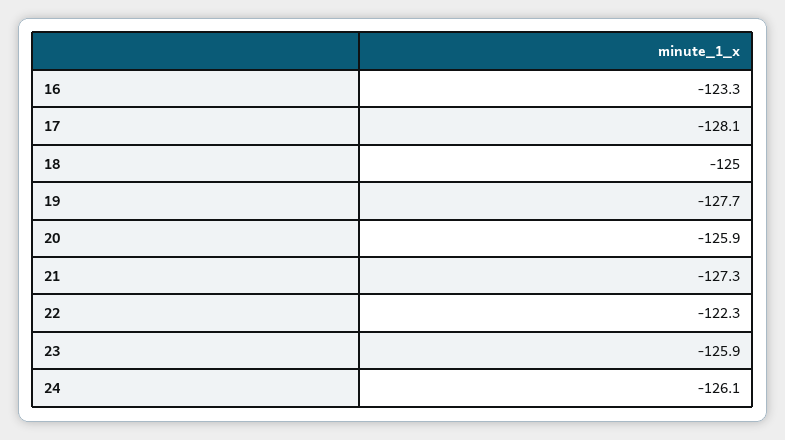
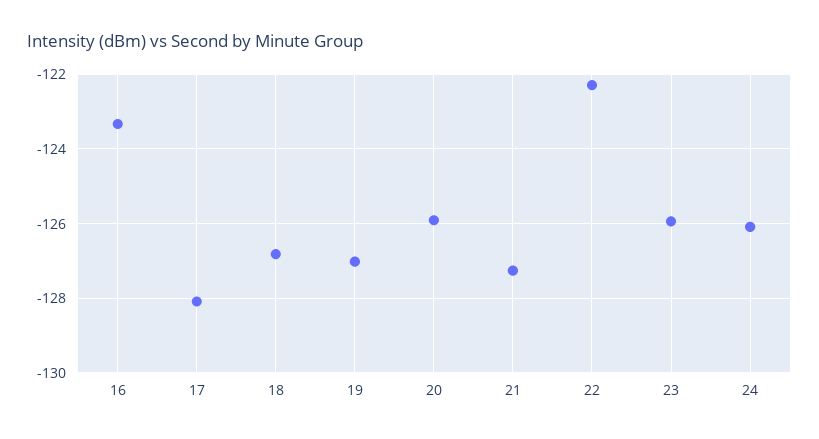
18: -125 -> -126.8
19: -127.7 -> -127

